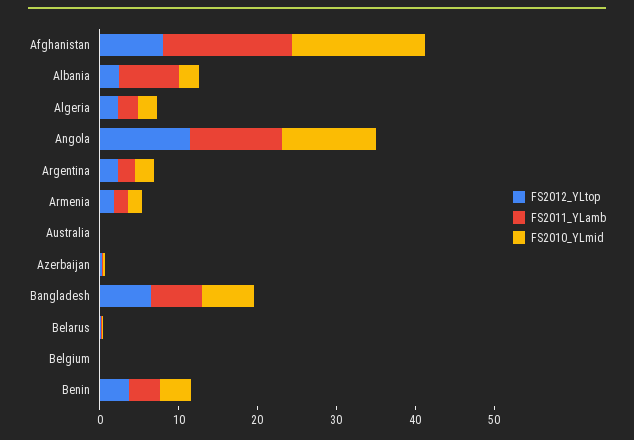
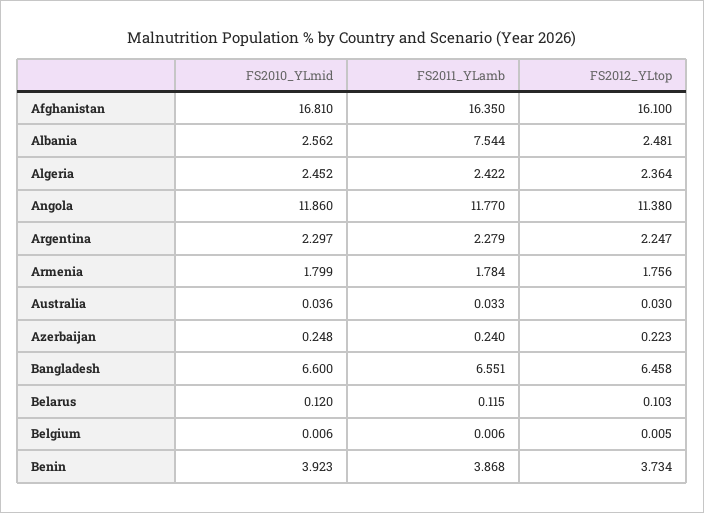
FS2012_YLtop, Afghanistan: 8 -> 16.1

